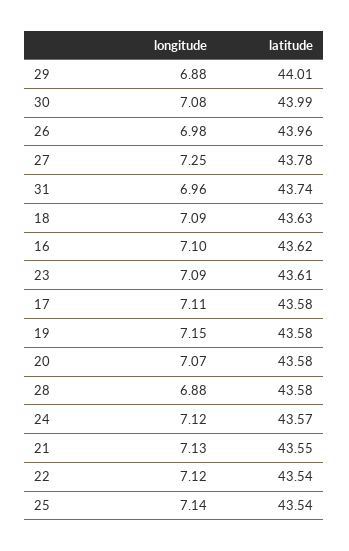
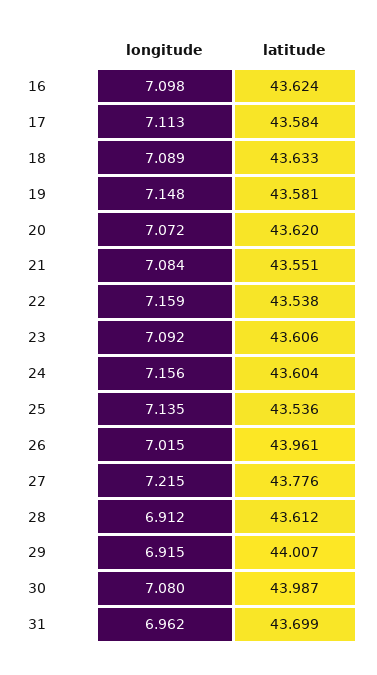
longitude, 29: 6.88 -> 6.915
longitude, 26: 6.98 -> 7.015
longitude, 27: 7.25 -> 7.215
latitude, 31: 43.74 -> 43.699
latitude, 20: 43.58 -> 43.62
longitude, 28: 6.88 -> 6.912
latitude, 28: 43.58 -> 43.612
longitude, 24: 7.12 -> 7.156
latitude, 24: 43.57 -> 43.604
longitude, 21: 7.13 -> 7.084
longitude, 22: 7.12 -> 7.159

